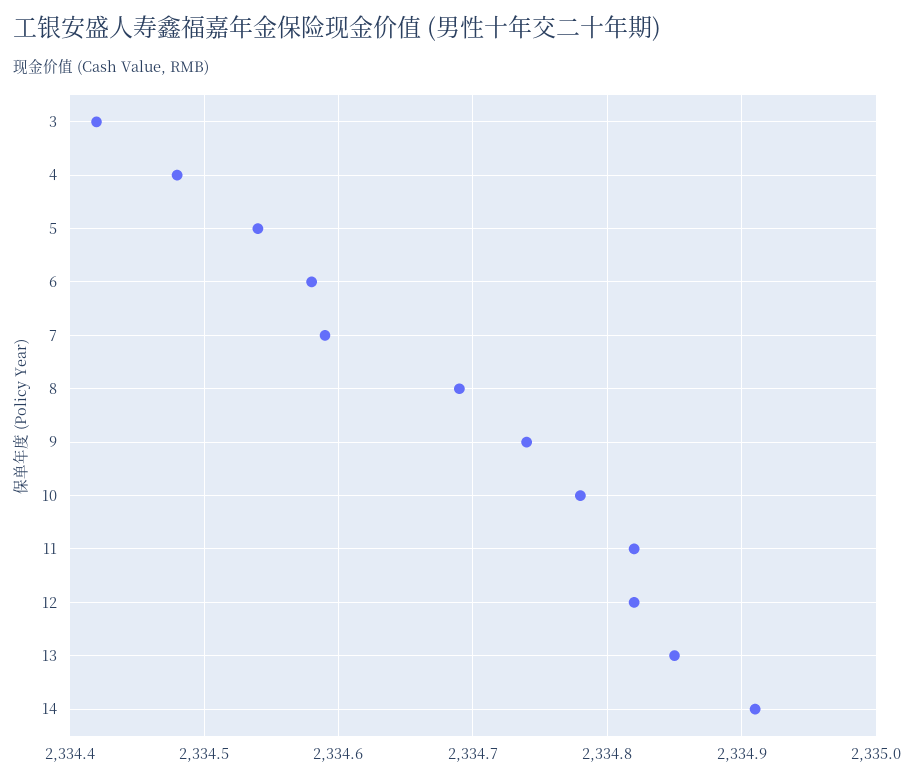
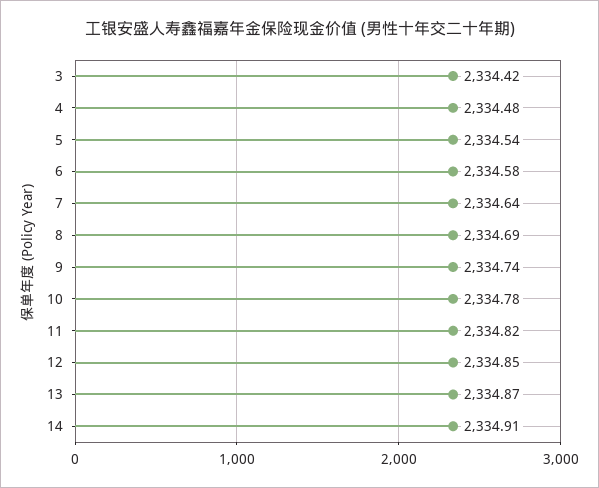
7: 2334.59 -> 2334.64
12: 2334.82 -> 2334.85
13: 2334.85 -> 2334.87

